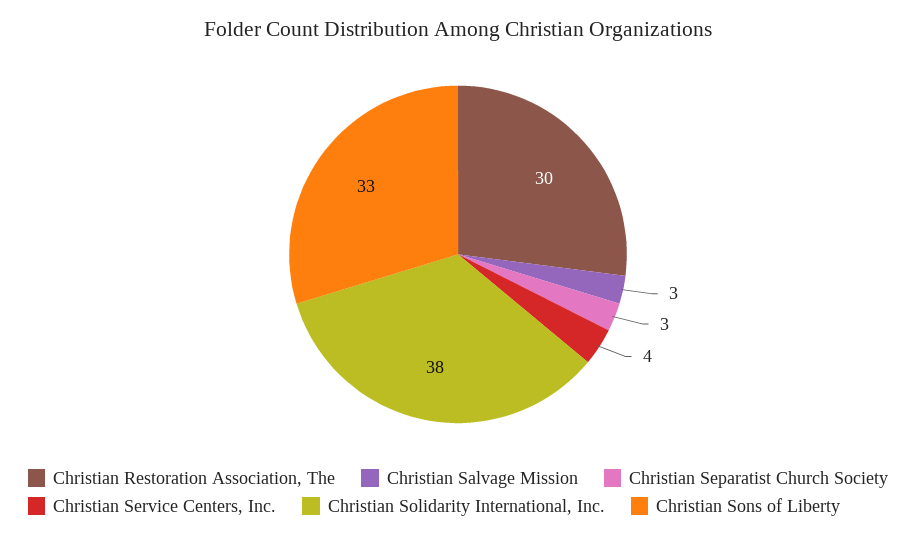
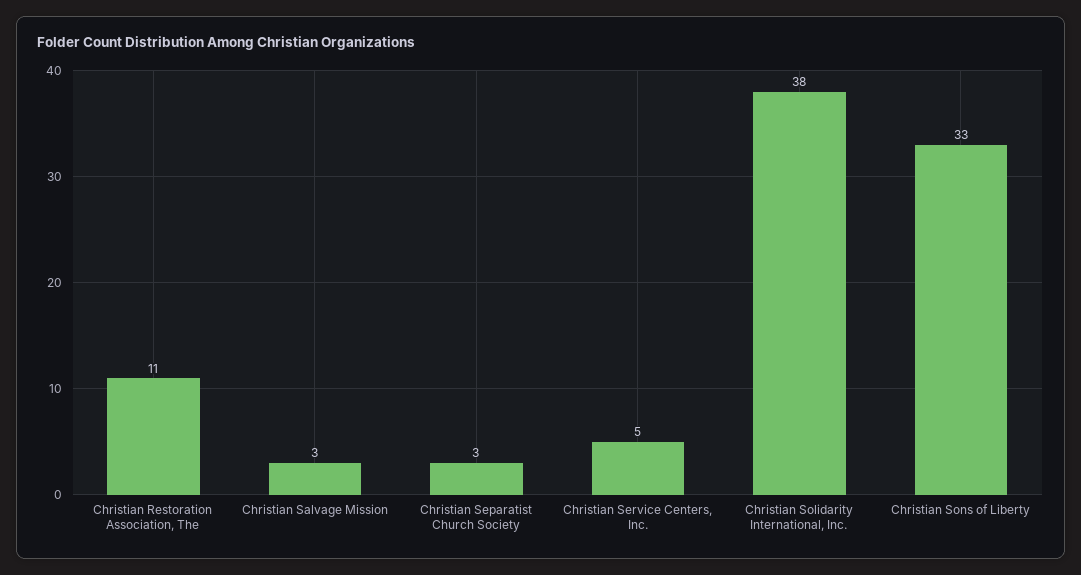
Christian Restoration Association, The: 30 -> 11
Christian Service Centers, Inc.: 4 -> 5

